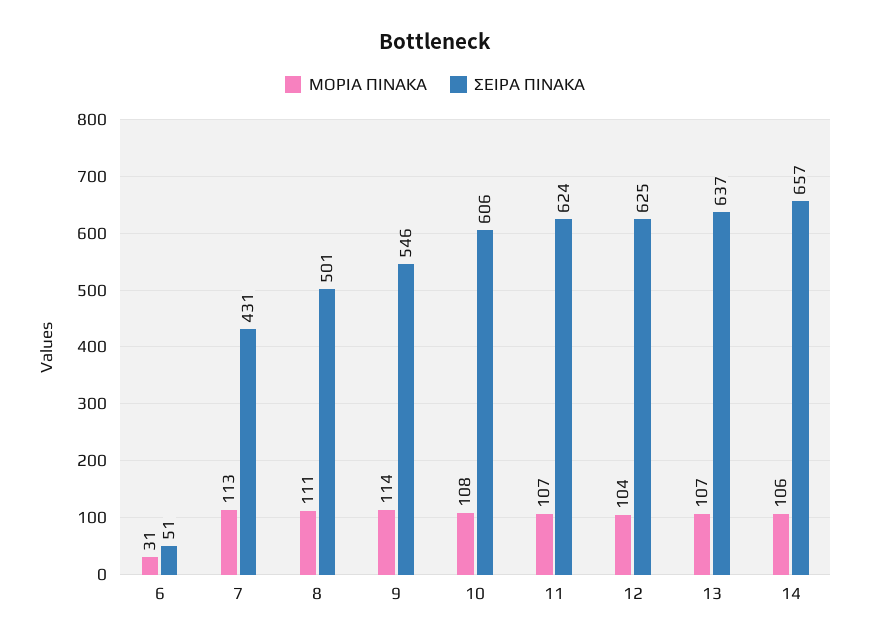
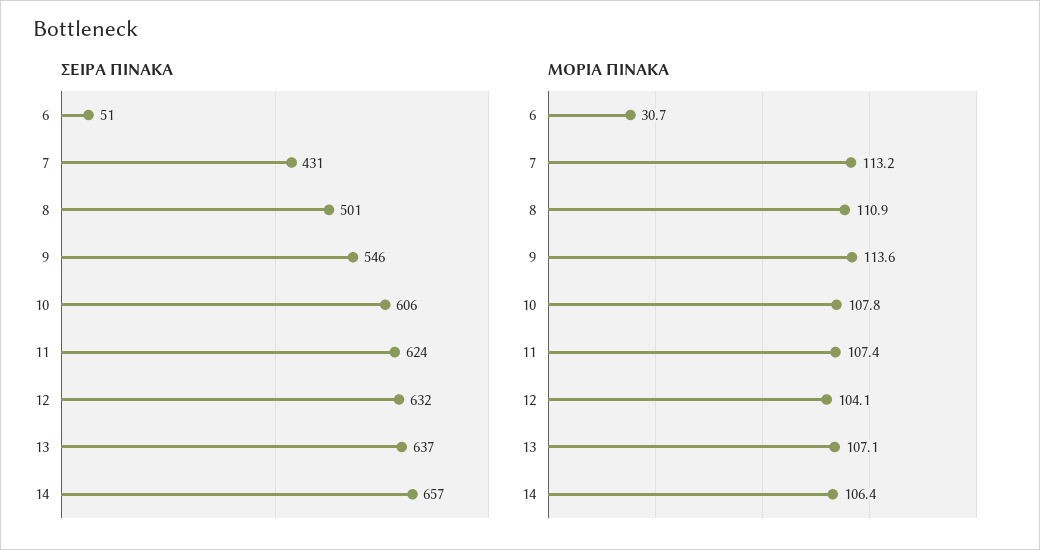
ΣΕΙΡΑ ΠΙΝΑΚΑ, 12: 625 -> 632

